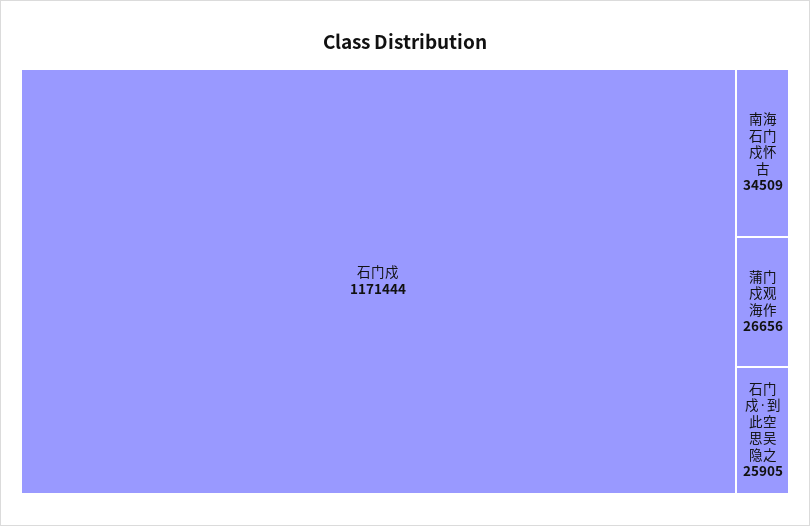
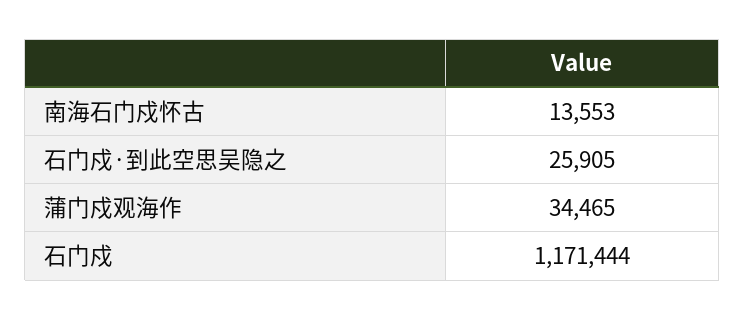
南海石门戍怀古: 34509 -> 13553
蒲门戍观海作: 26656 -> 34465

